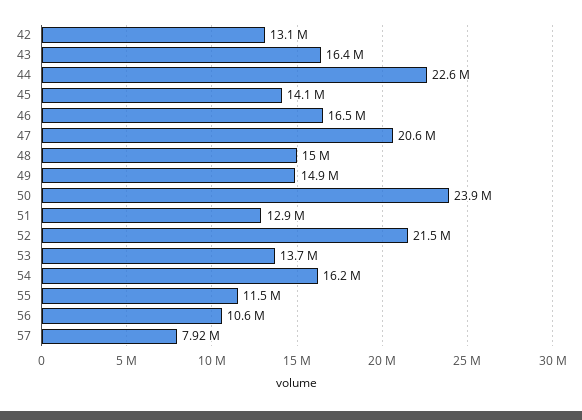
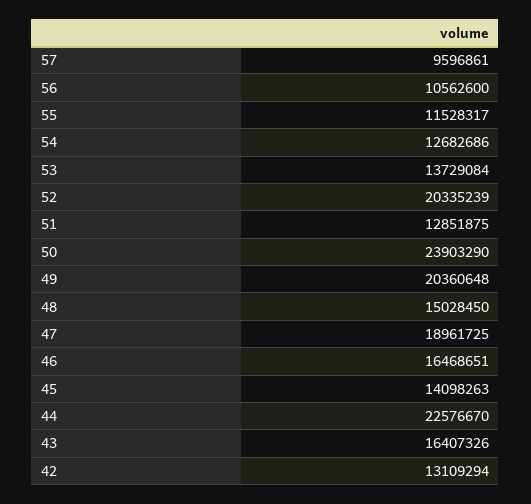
47: 20600000 -> 18961725
49: 14900000 -> 20360648
52: 21500000 -> 20335239
54: 16200000 -> 12682686
57: 7920000 -> 9596861

